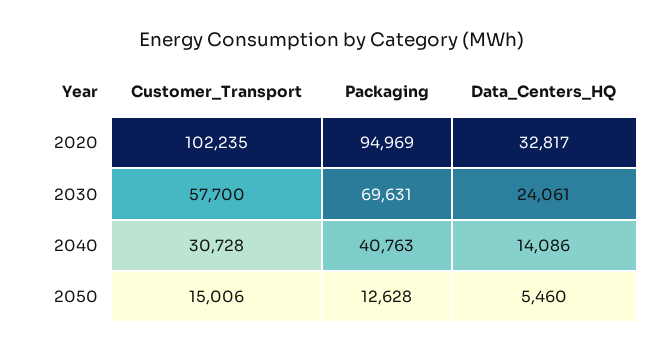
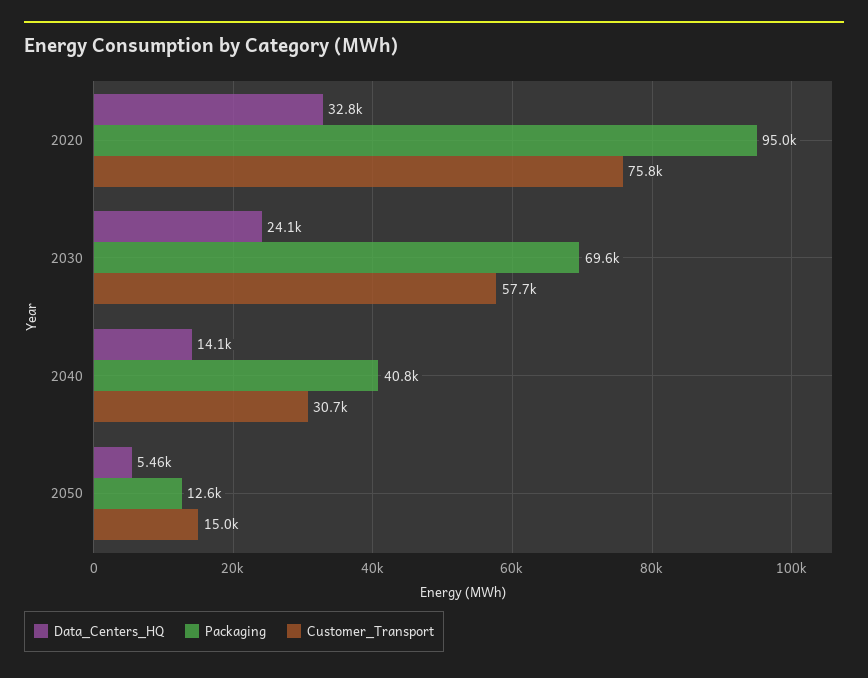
Customer_Transport, 2020: 102235 -> 75800

